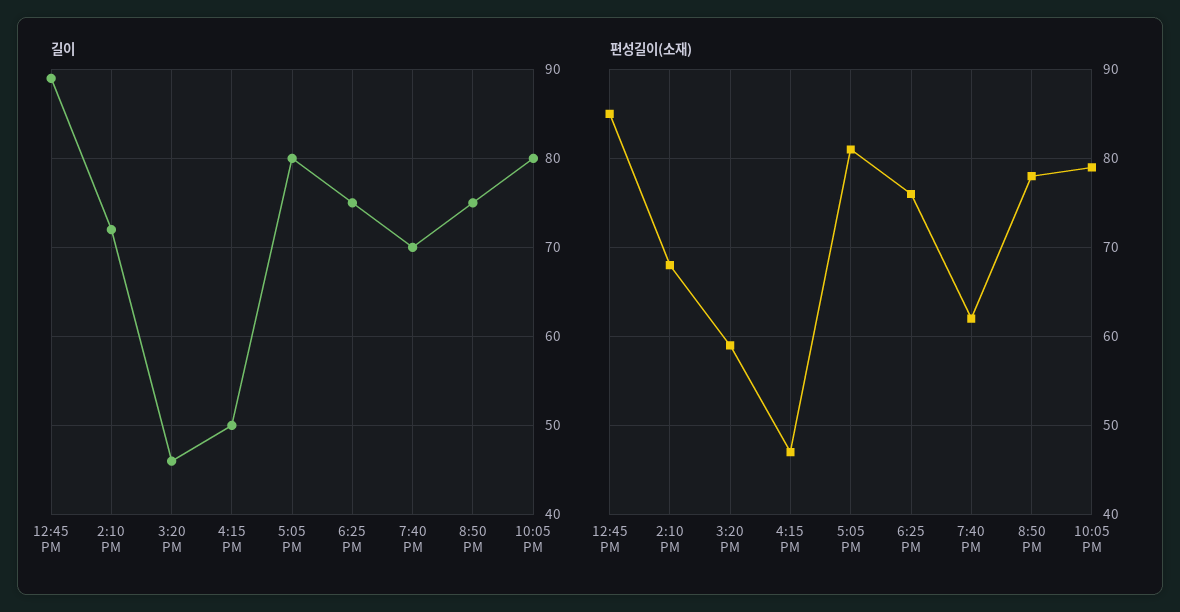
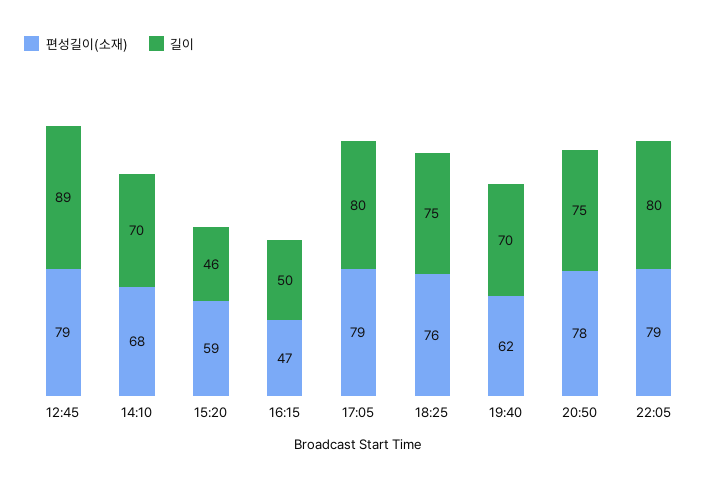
길이, 2:10 PM: 72 -> 70
편성길이(소재), 12:45 PM: 85 -> 79
편성길이(소재), 5:05 PM: 81 -> 79

